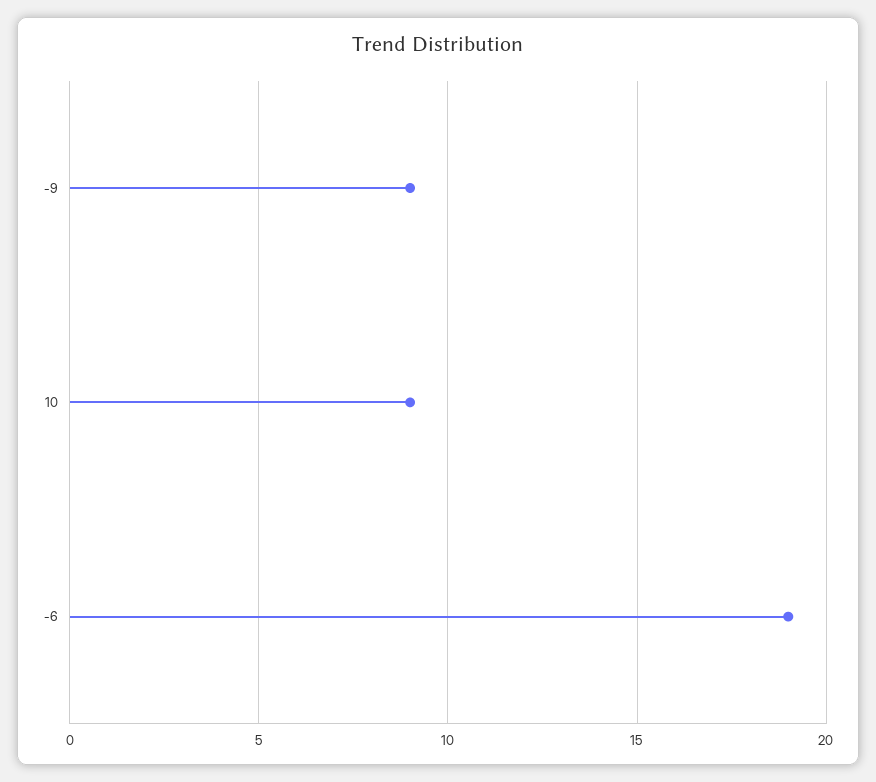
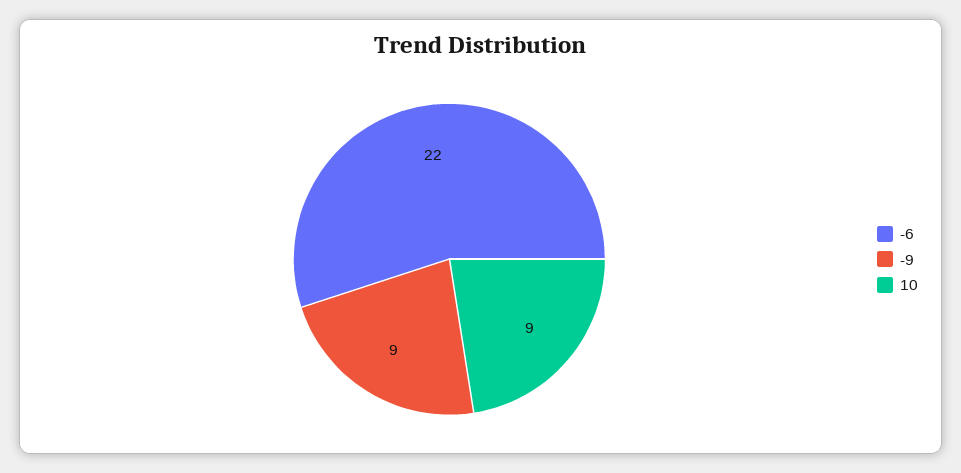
-6: 19 -> 22

